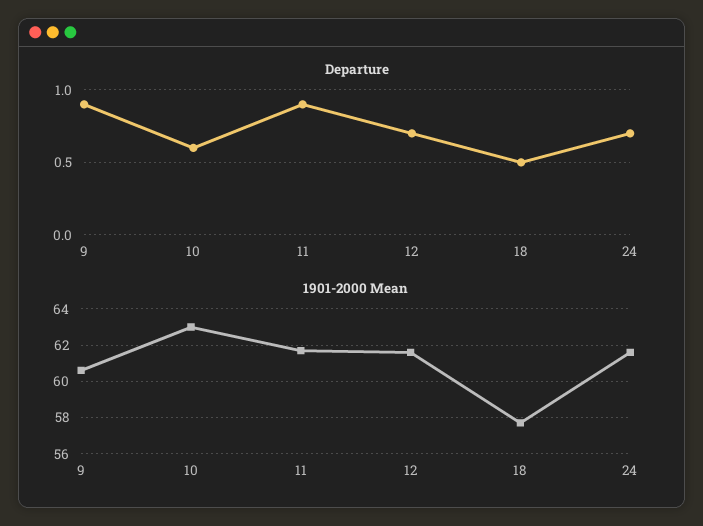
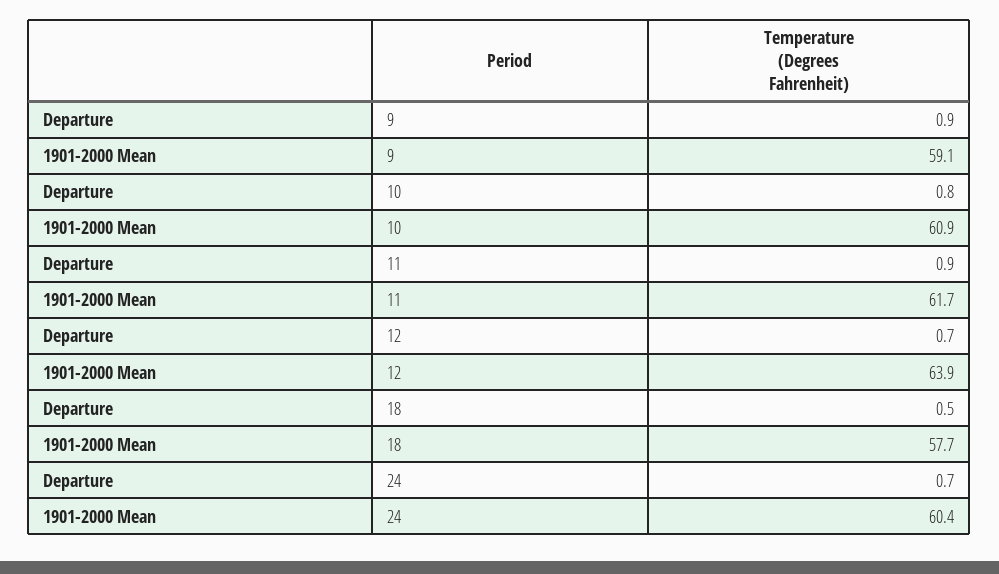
Departure, 10: 0.6 -> 0.8
1901-2000 Mean, 9: 60.5 -> 59.1
1901-2000 Mean, 10: 63 -> 60.9
1901-2000 Mean, 12: 61.5 -> 63.9
1901-2000 Mean, 24: 61.5 -> 60.4

